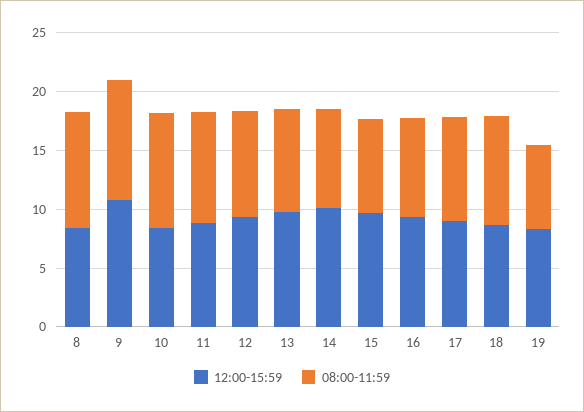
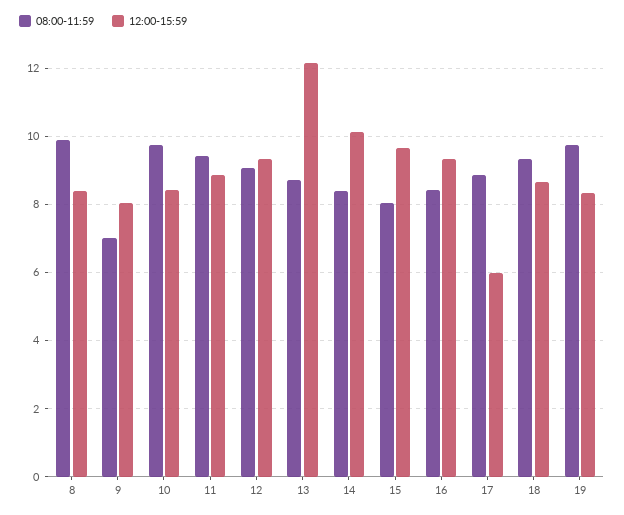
12:00-15:59, 9: 11 -> 8
08:00-11:59, 9: 10 -> 7
12:00-15:59, 13: 10 -> 12.2
12:00-15:59, 17: 9 -> 6
08:00-11:59, 19: 7 -> 9.8

